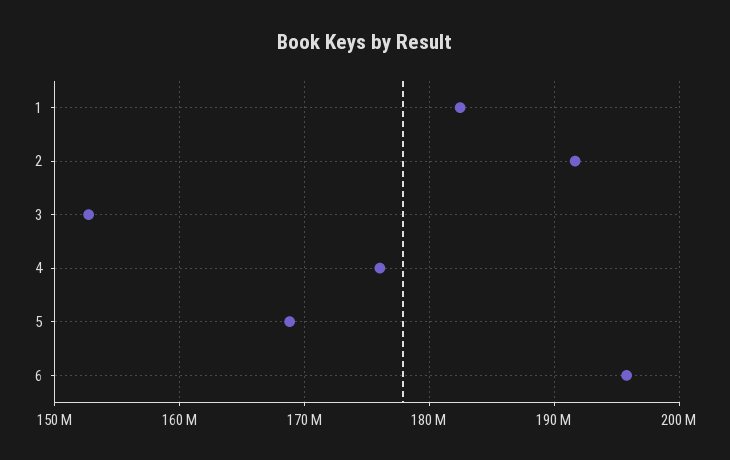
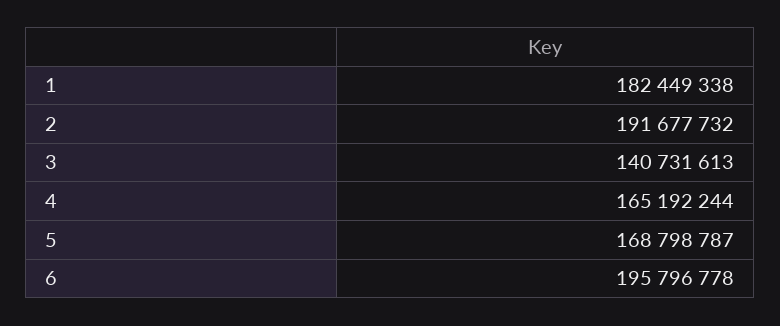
3: 153000000 -> 140731613
4: 176000000 -> 165192244

